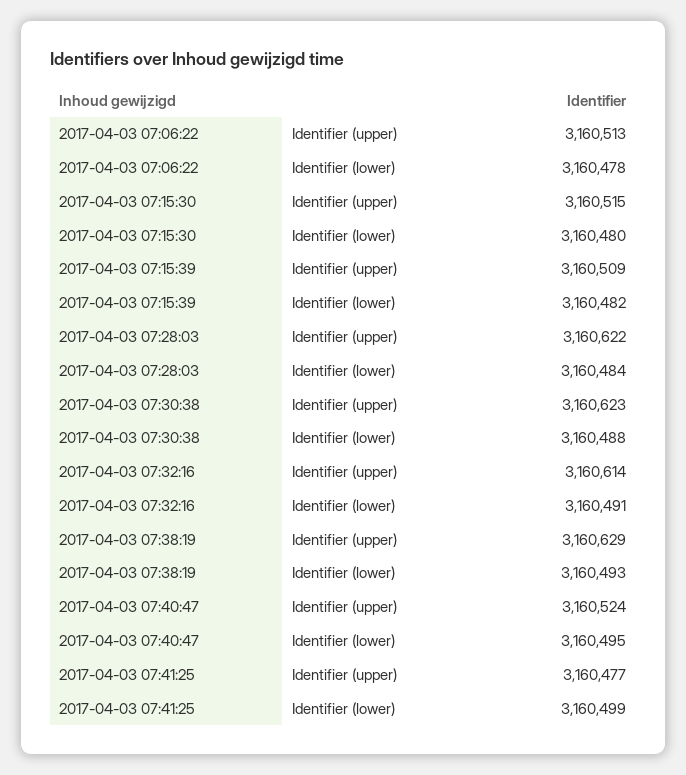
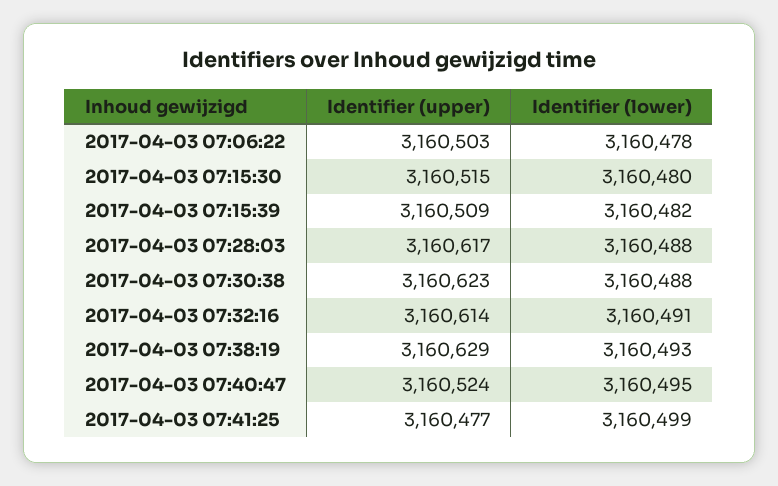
2017-04-03 07:06:22, Identifier (upper): 3160513 -> 3160503
2017-04-03 07:28:03, Identifier (upper): 3160622 -> 3160617
2017-04-03 07:28:03, Identifier (lower): 3160484 -> 3160488

